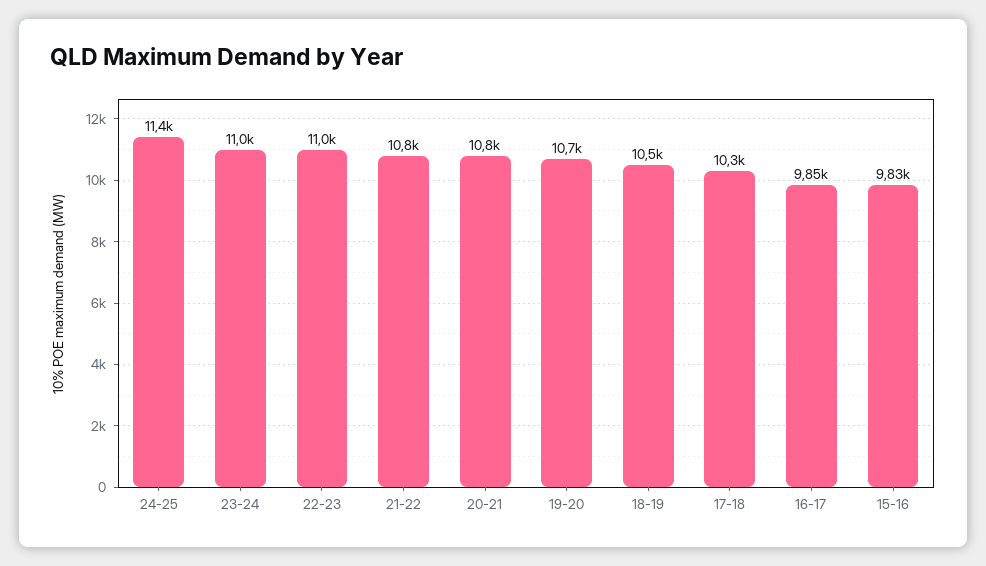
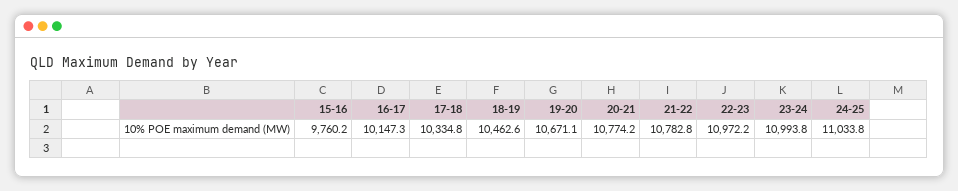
24-25: 11400 -> 11033.8
16-17: 9850 -> 10147.3
15-16: 9830 -> 9760.2

